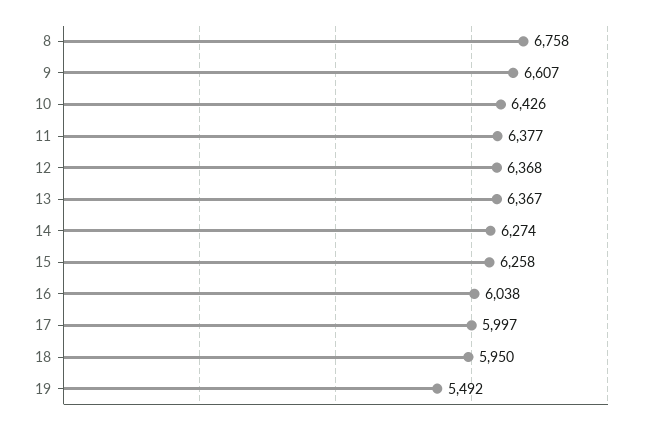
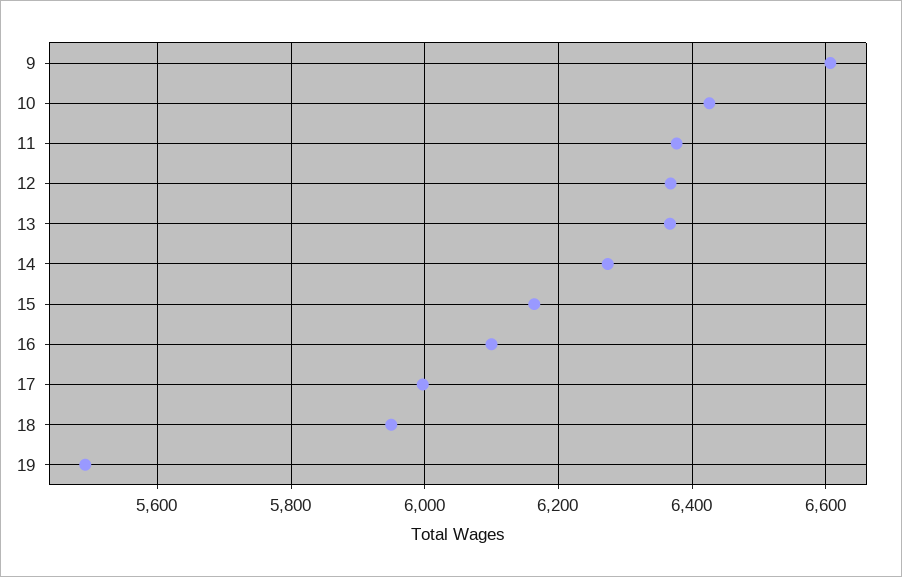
8: 6758 -> none
15: 6258 -> 6160
16: 6038 -> 6100

